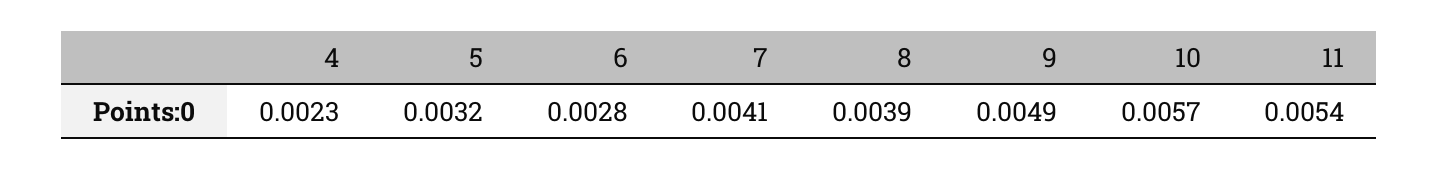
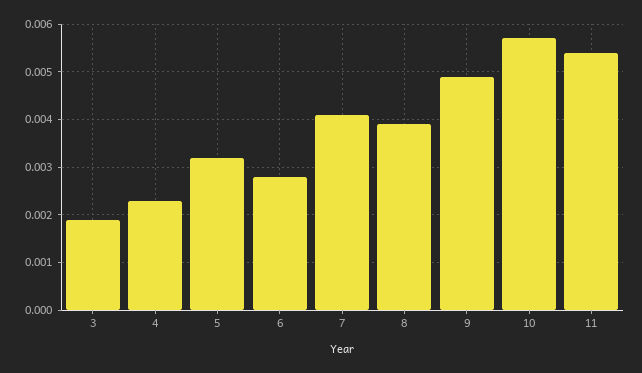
3: none -> 0.002

